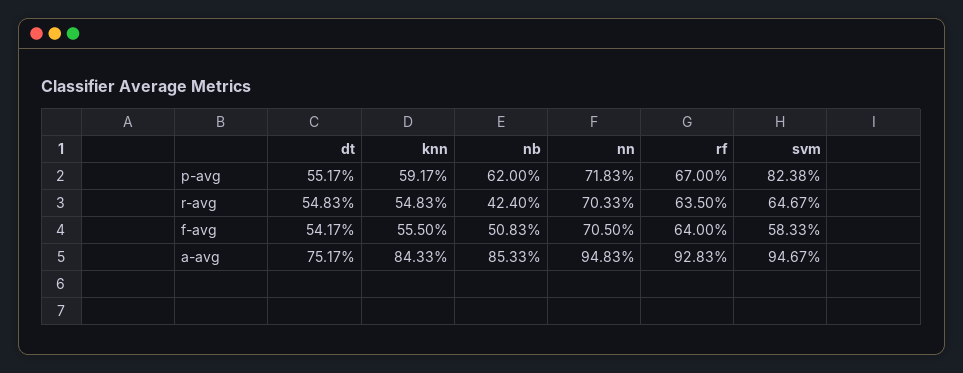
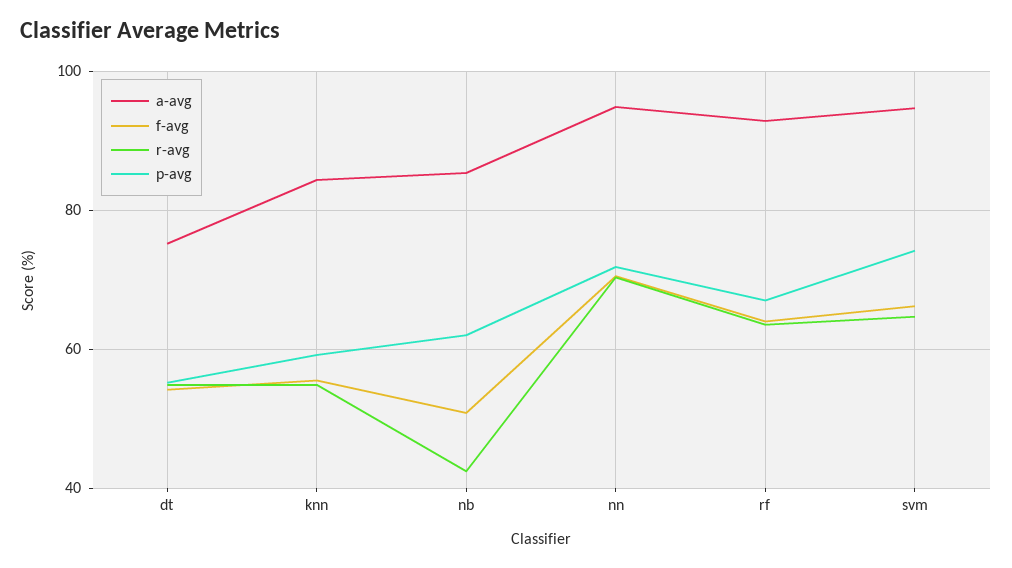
p-avg, svm: 82.38 -> 74
f-avg, svm: 58.33 -> 66

